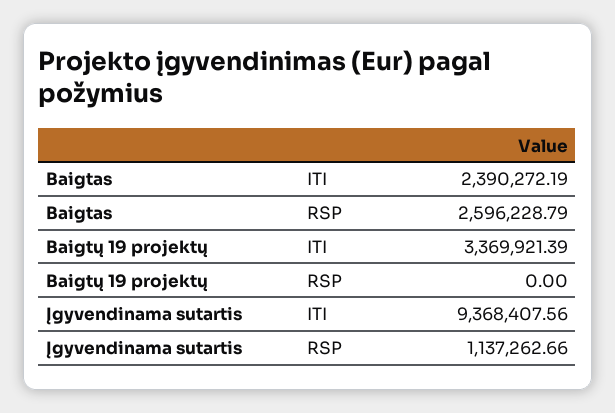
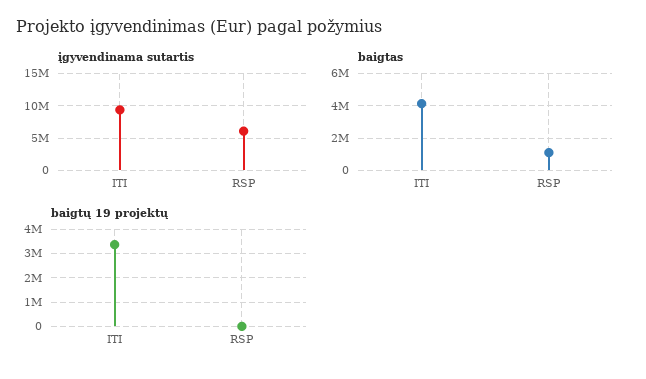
Baigtas, ITI: 2390272.19 -> 4000000
Baigtas, RSP: 2596228.79 -> 1000000
Įgyvendinama sutartis, RSP: 1137262.66 -> 6000000

